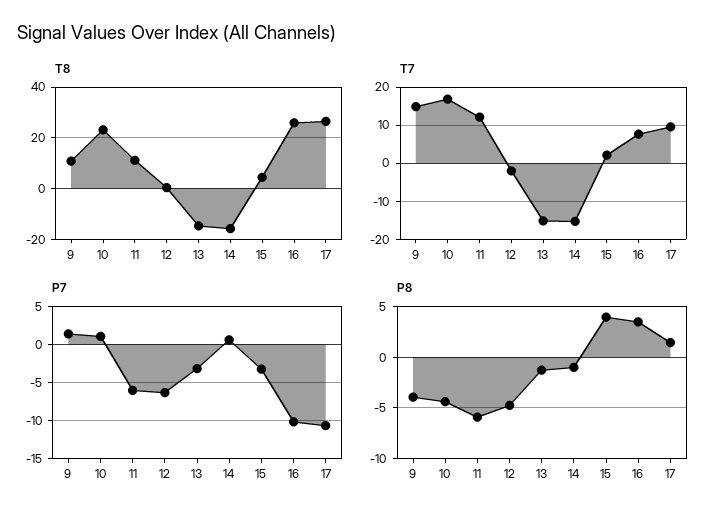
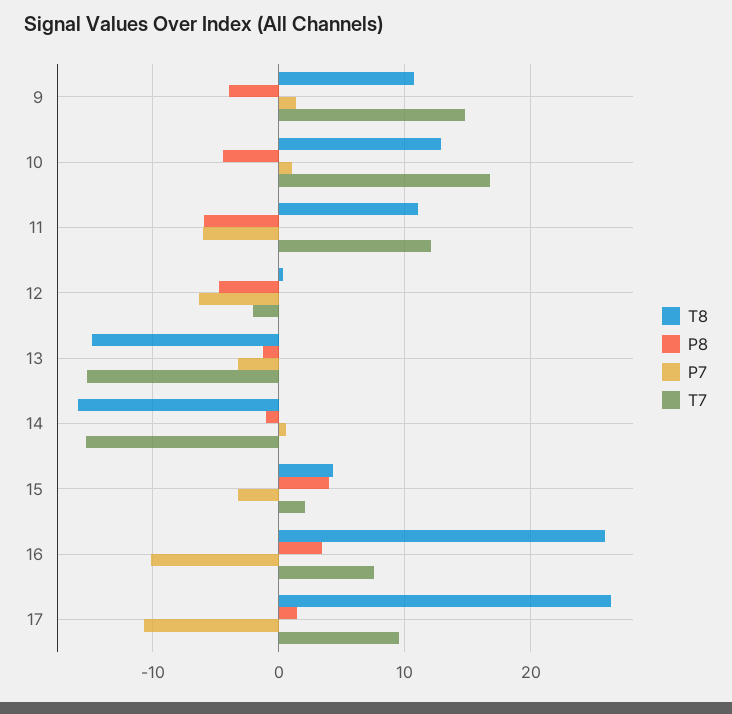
T8, 10: 22.5 -> 13

